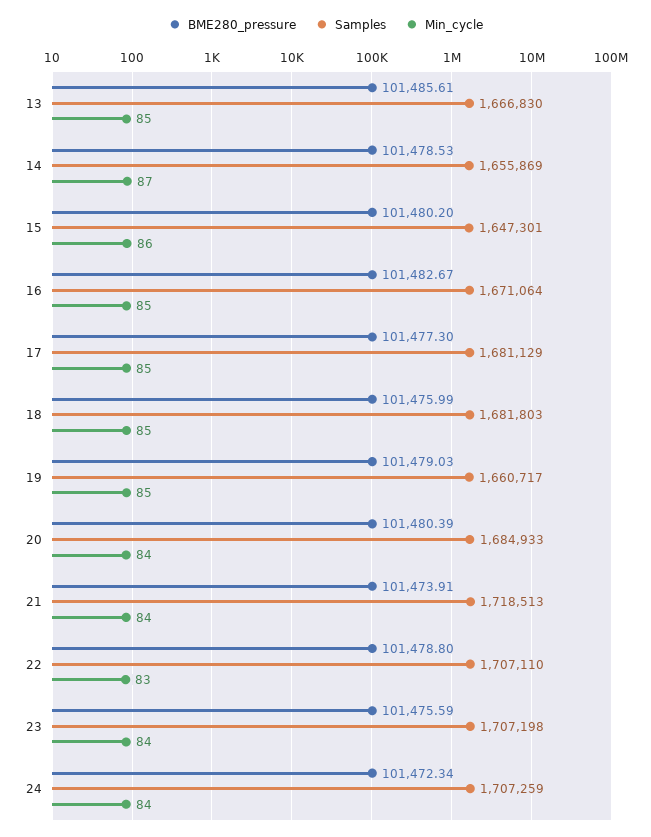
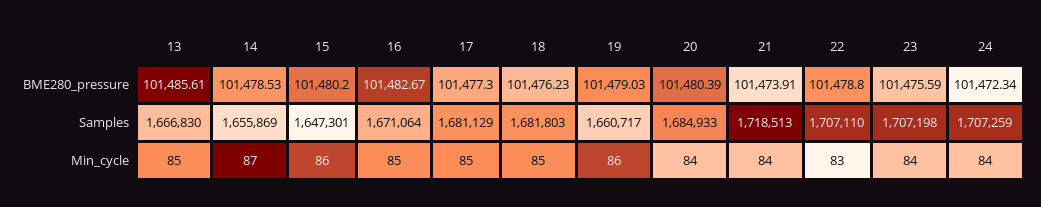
BME280_pressure, 18: 101475.99 -> 101476.23
Min_cycle, 19: 85 -> 86

